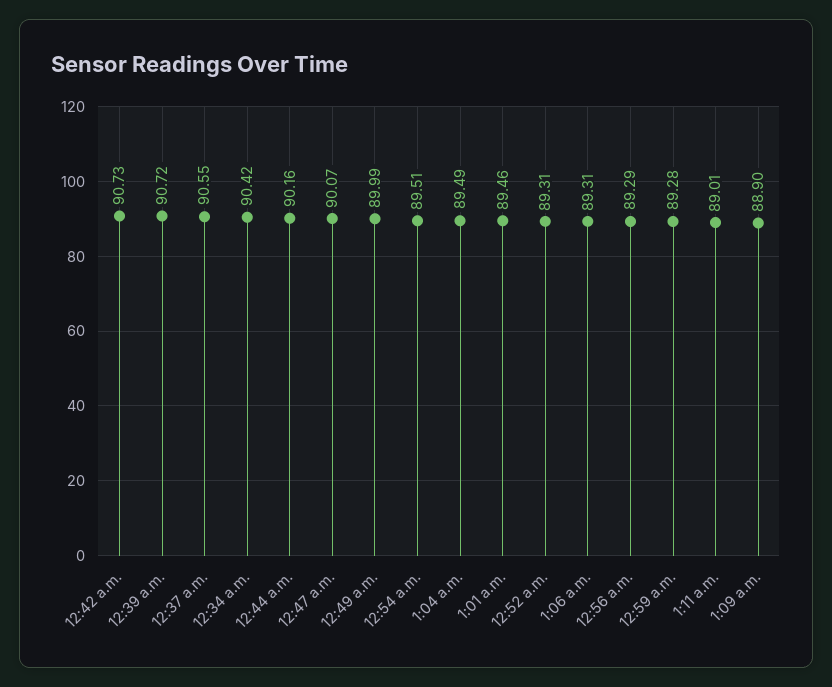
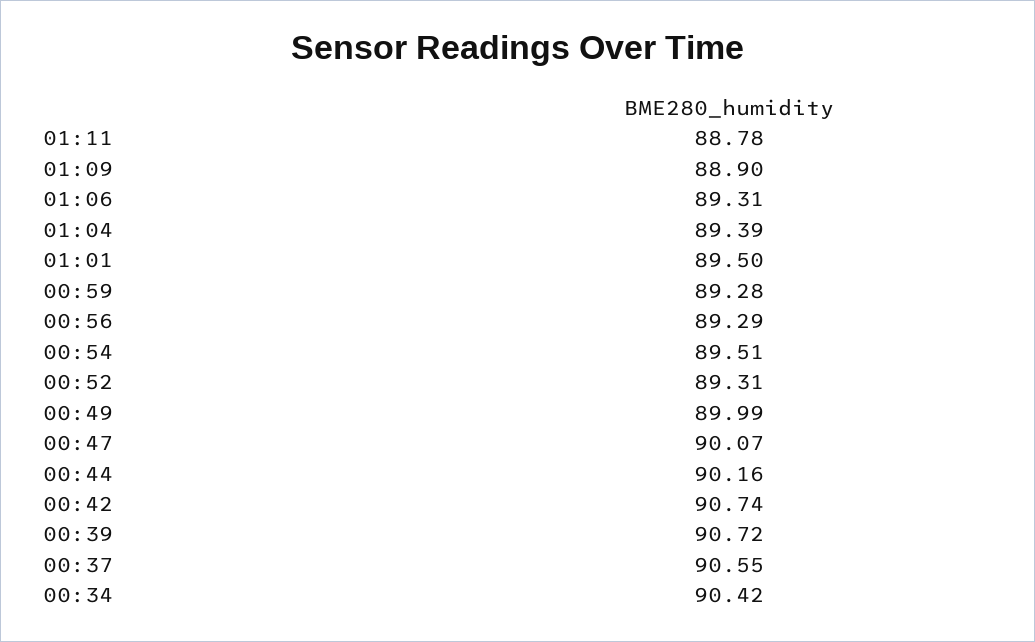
12:42 a.m.: 90.73 -> 90.74
1:04 a.m.: 89.49 -> 89.39
1:01 a.m.: 89.46 -> 89.5
1:11 a.m.: 89.01 -> 88.78

